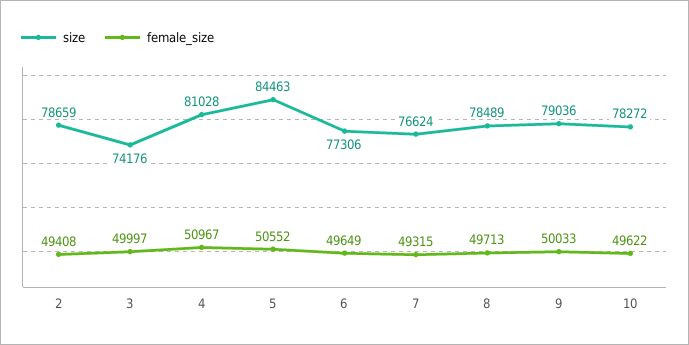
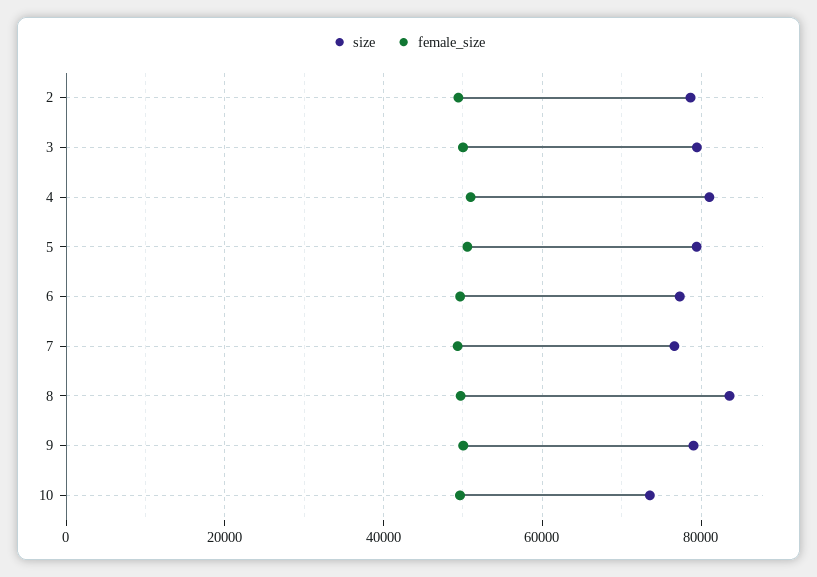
size, 3: 74176 -> 80000
size, 5: 84463 -> 80000
size, 8: 78489 -> 84000
size, 10: 78272 -> 74000

